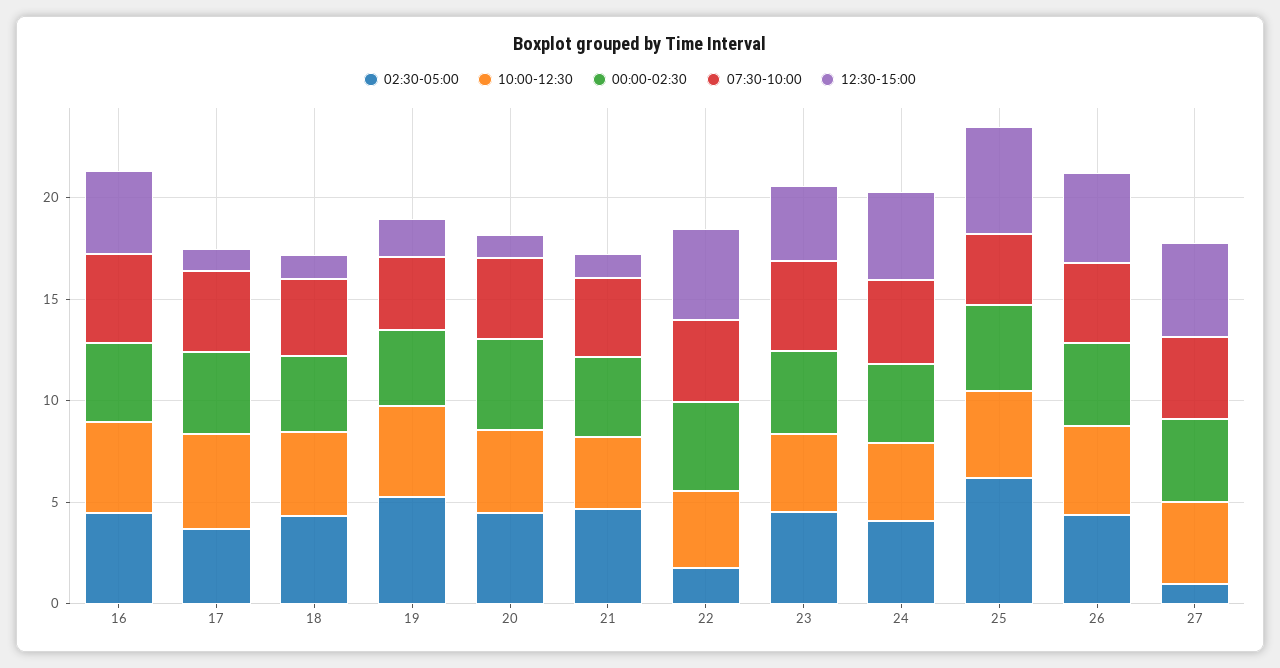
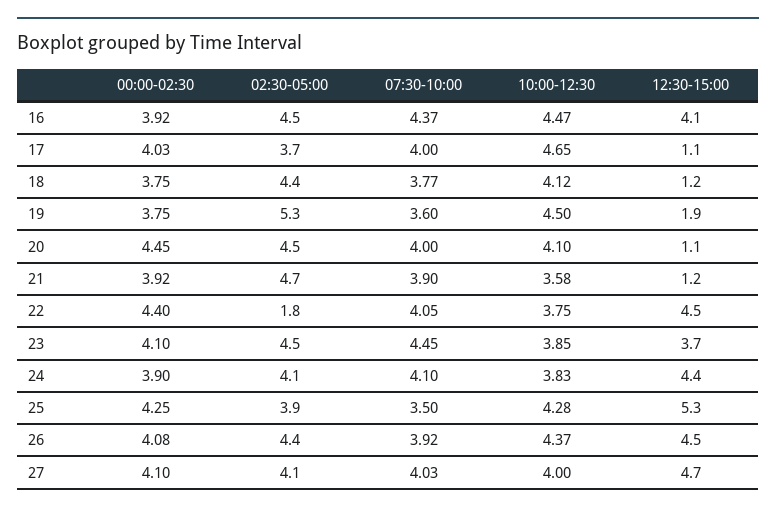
02:30-05:00, 25: 6 -> 3.9
02:30-05:00, 27: 1 -> 4.1

